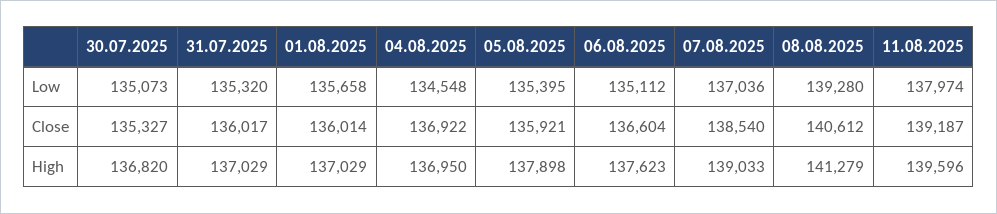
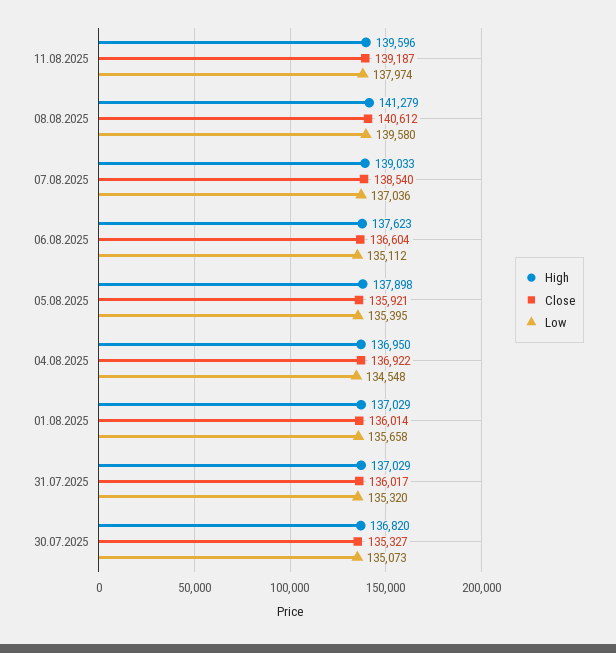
Low, 08.08.2025: 139280 -> 139580

